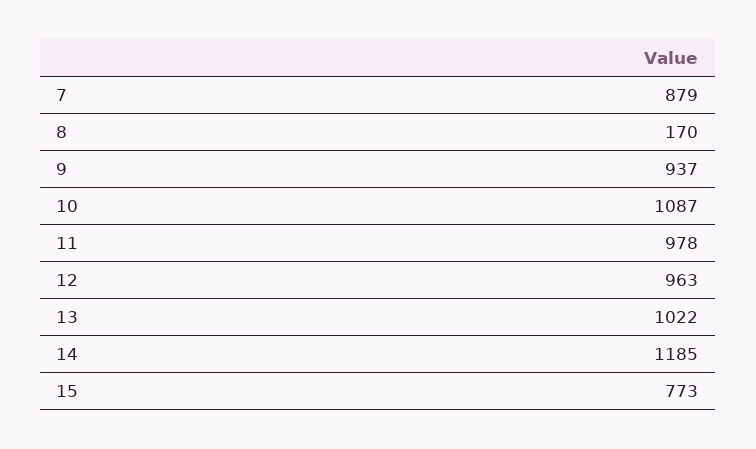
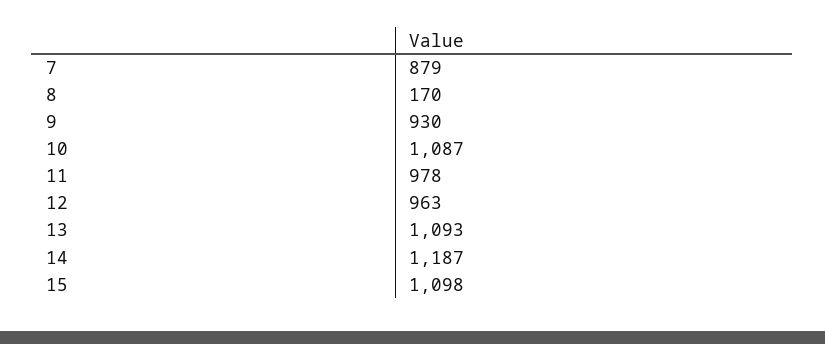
9: 937 -> 930
13: 1022 -> 1093
14: 1185 -> 1187
15: 773 -> 1098

